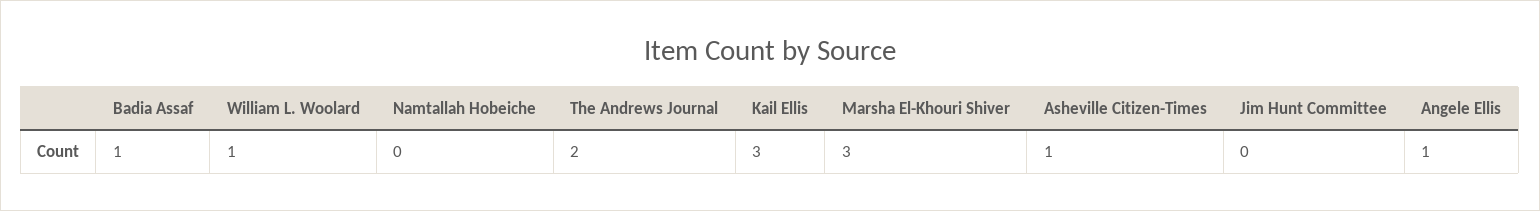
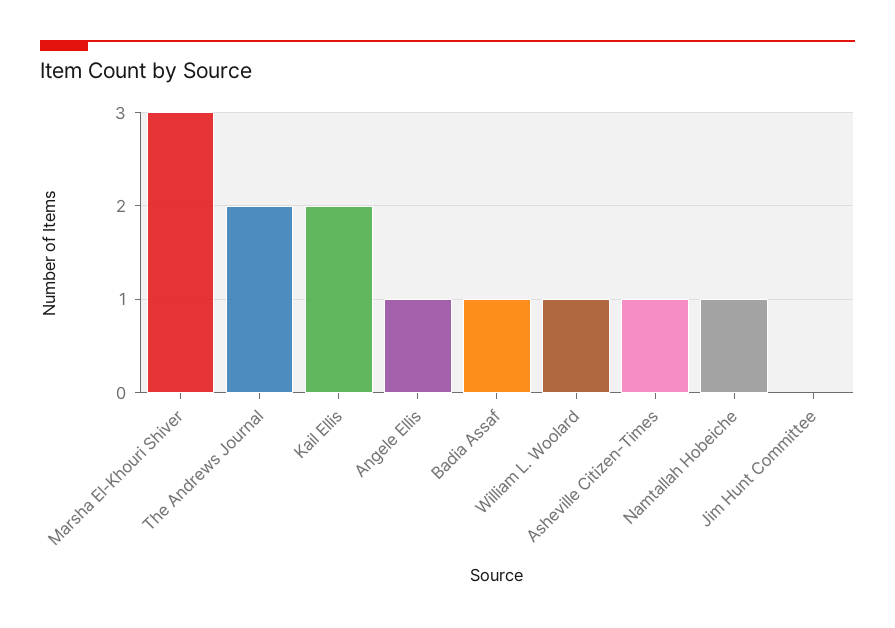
Namtallah Hobeiche: 0 -> 1
Kail Ellis: 3 -> 2

